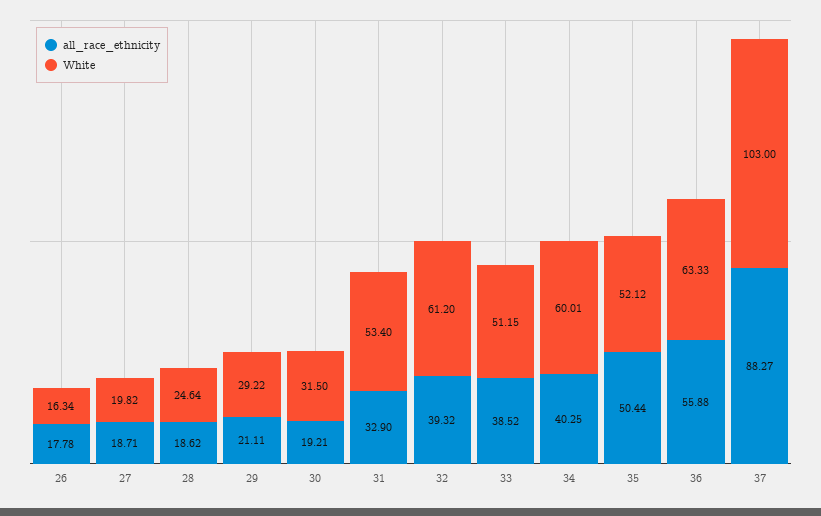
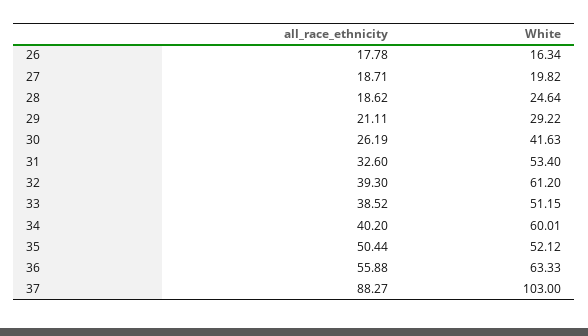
all_race_ethnicity, 30: 19.21 -> 26.19
White, 30: 31.5 -> 41.63
all_race_ethnicity, 31: 32.9 -> 32.6
all_race_ethnicity, 32: 39.32 -> 39.3
all_race_ethnicity, 34: 40.25 -> 40.2

